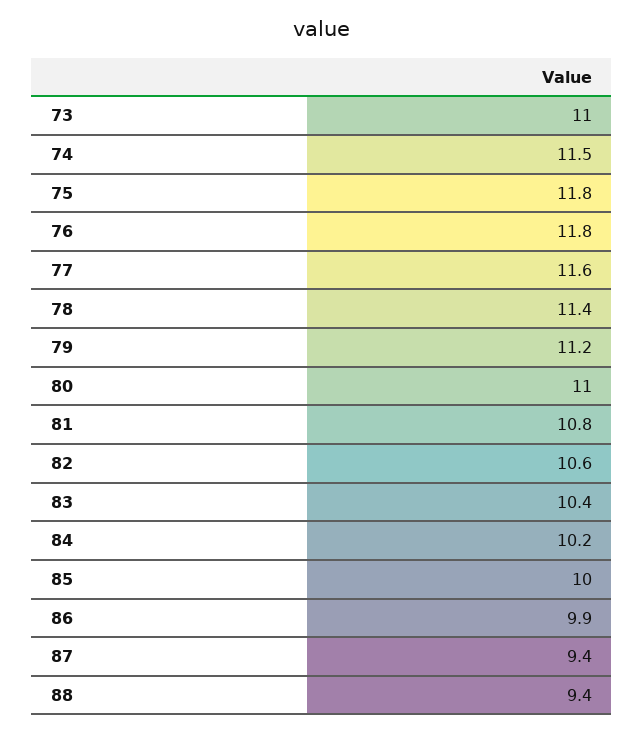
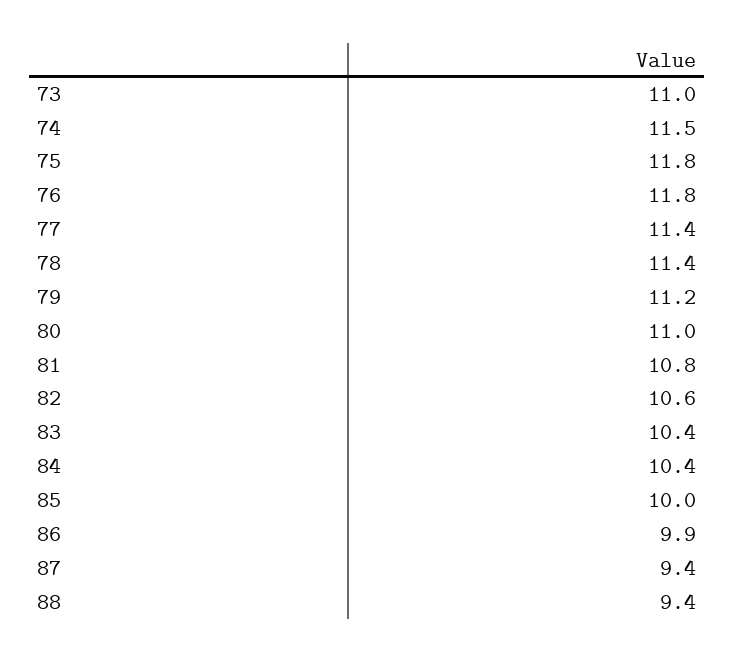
77: 11.6 -> 11.4
84: 10.2 -> 10.4

